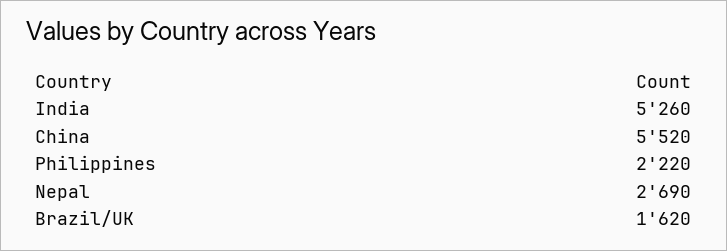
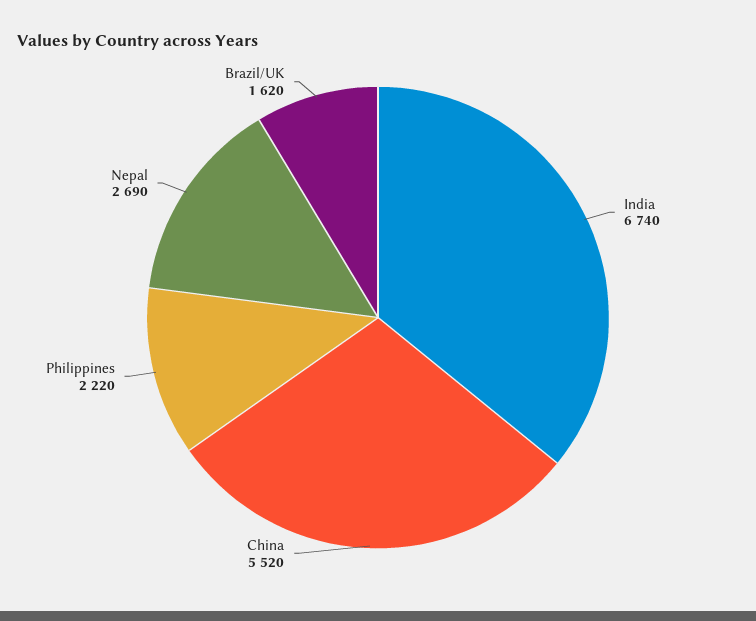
India: 5260 -> 6740

